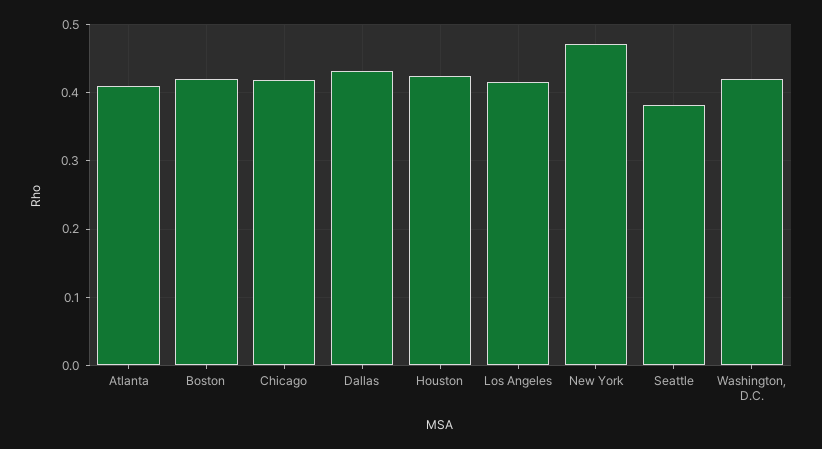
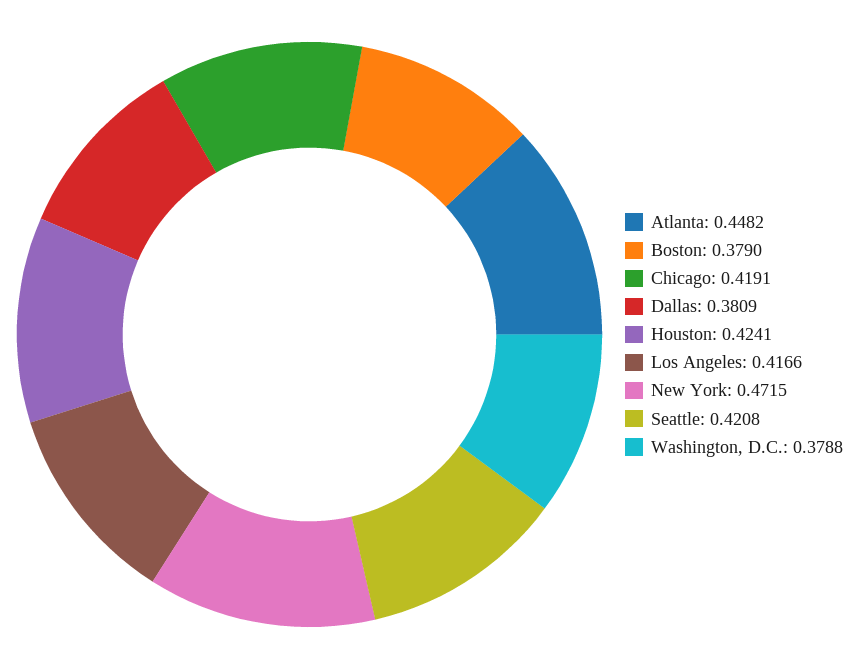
Atlanta: 0.41 -> 0.4482
Boston: 0.42 -> 0.379
Dallas: 0.43 -> 0.3809
Seattle: 0.38 -> 0.4208
Washington, D.C.: 0.42 -> 0.3788

